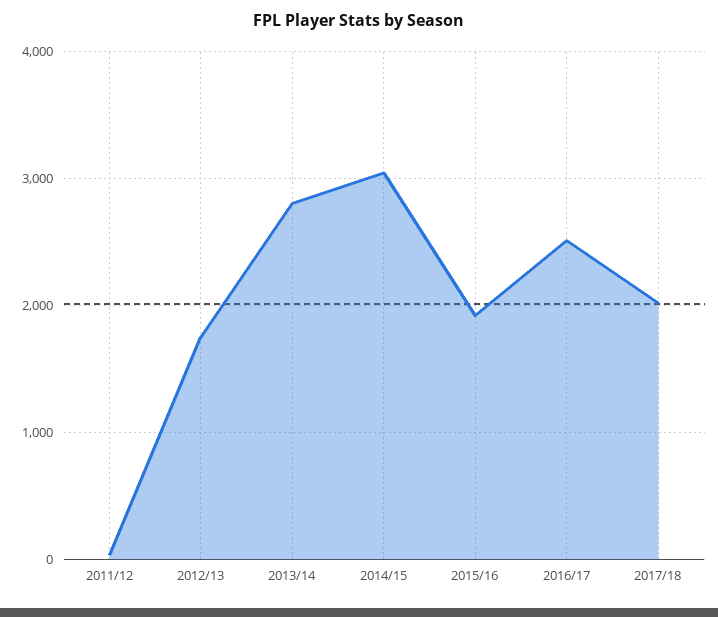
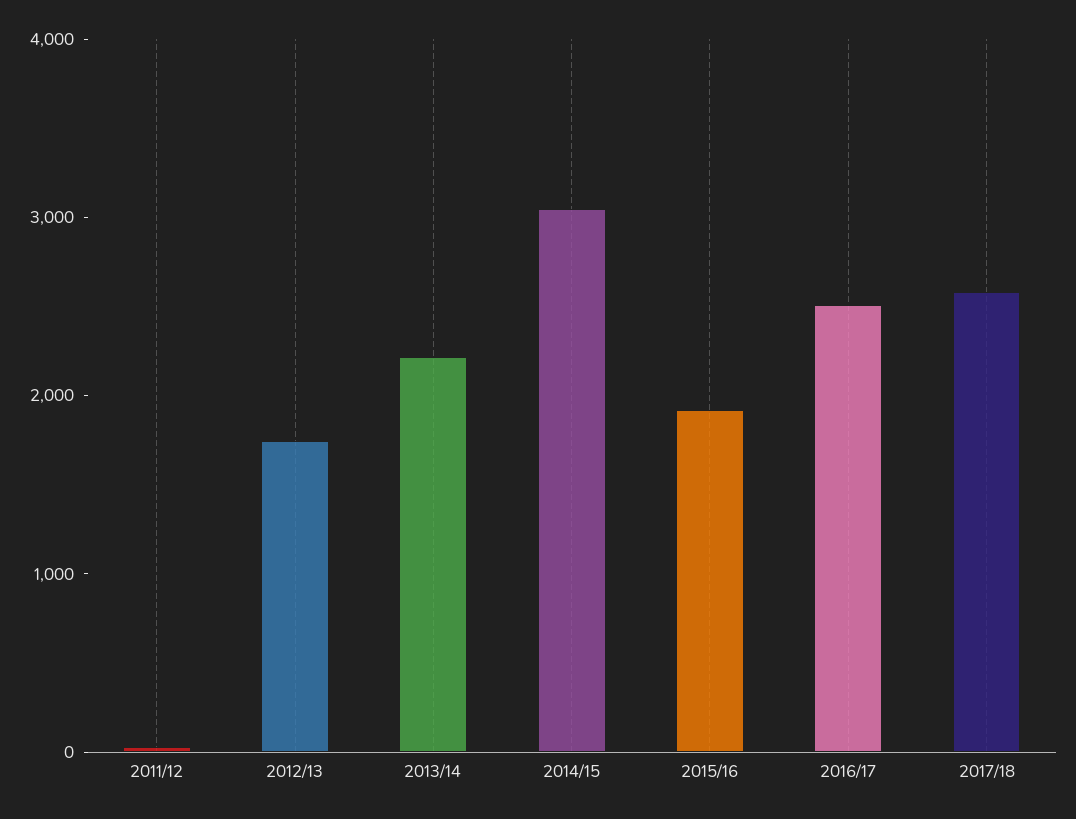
2013/14: 2800 -> 2200
2017/18: 2000 -> 2600

